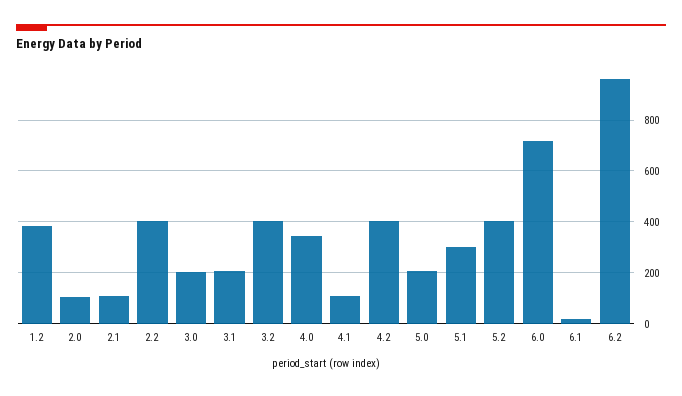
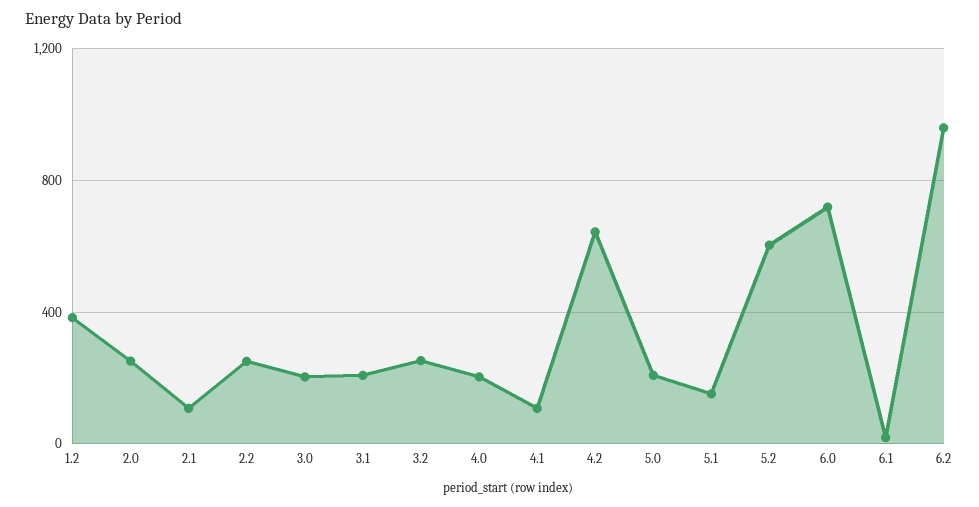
2.0: 100 -> 250
2.2: 400 -> 250
3.2: 400 -> 250
4.0: 350 -> 200
4.2: 400 -> 650
5.1: 300 -> 150
5.2: 400 -> 600

